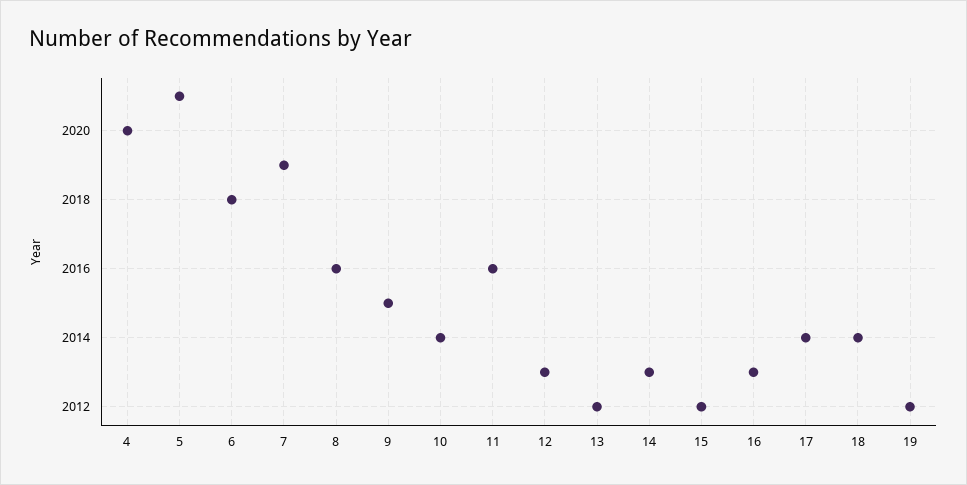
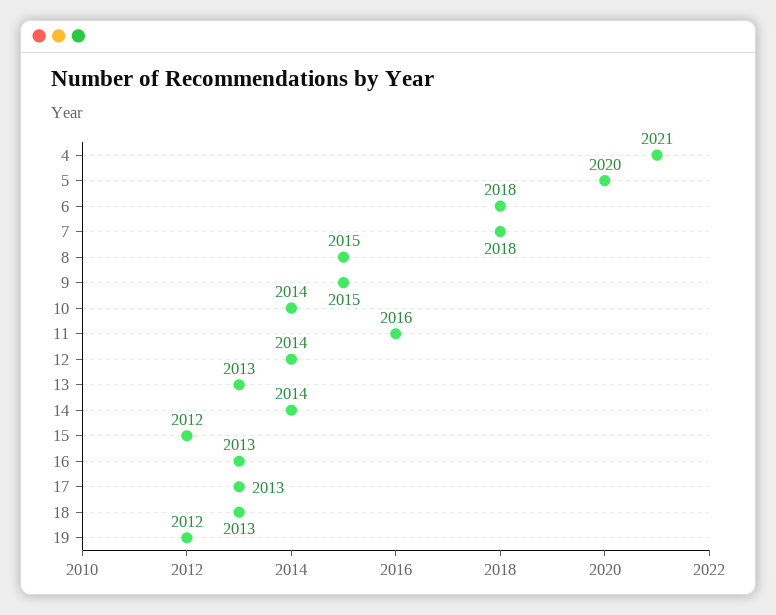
4: 2020 -> 2021
5: 2021 -> 2020
7: 2019 -> 2018
8: 2016 -> 2015
12: 2013 -> 2014
13: 2012 -> 2013
14: 2013 -> 2014
17: 2014 -> 2013
18: 2014 -> 2013

